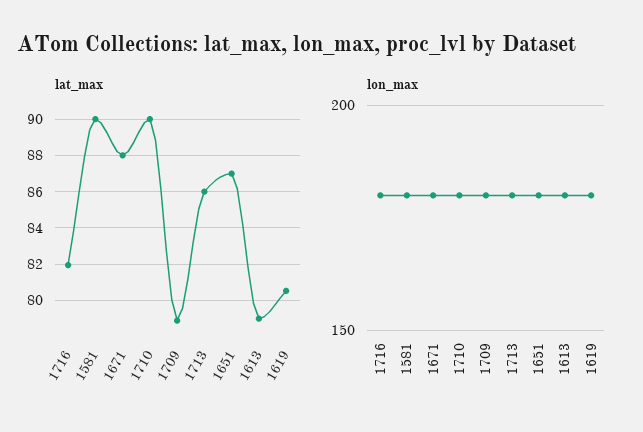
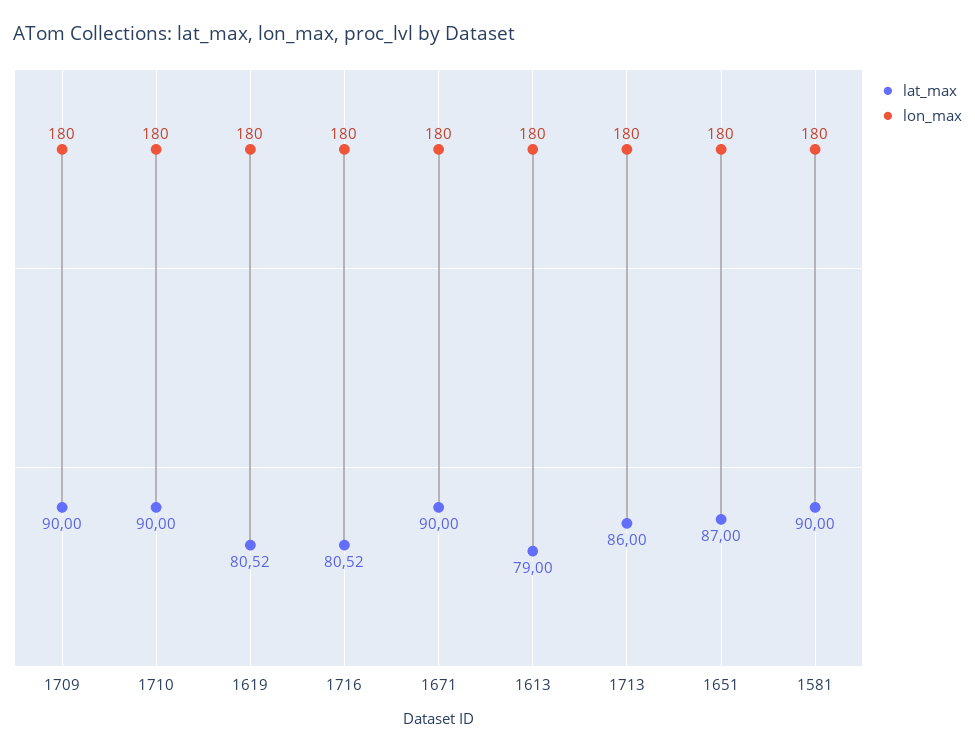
lat_max, 1716: 82 -> 80.52
lat_max, 1671: 88 -> 90
lat_max, 1709: 79 -> 90

